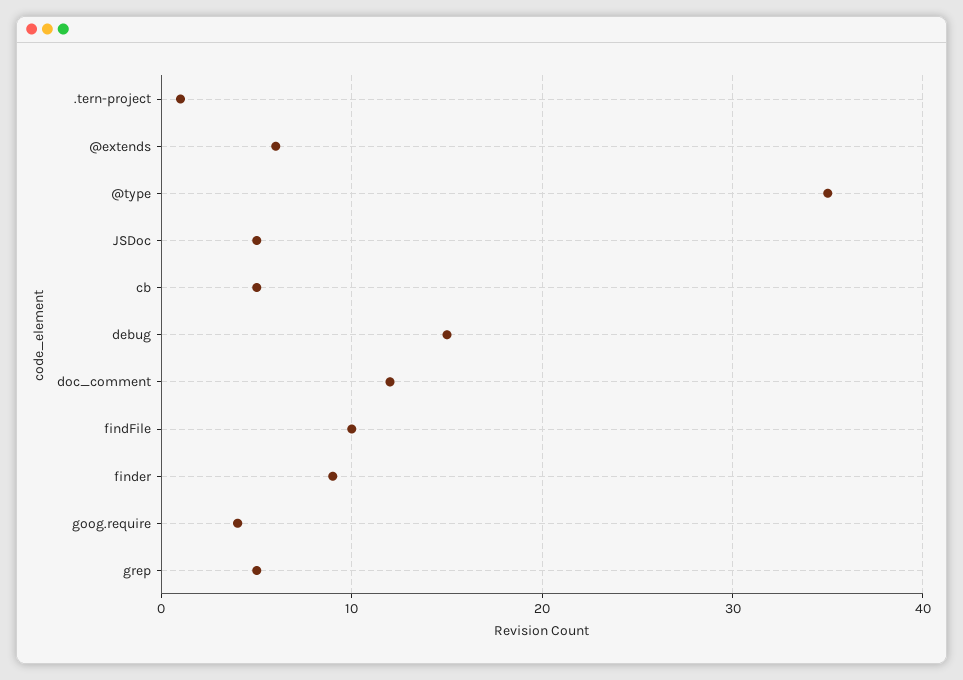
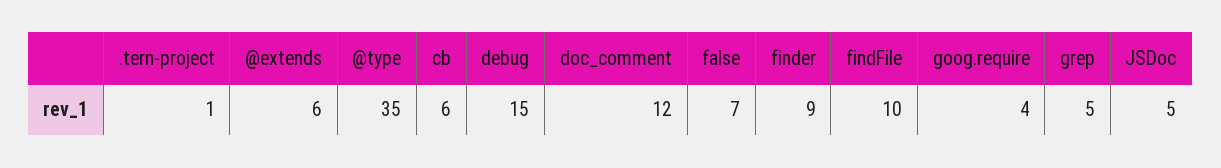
cb: 5 -> 6
false: none -> 7

